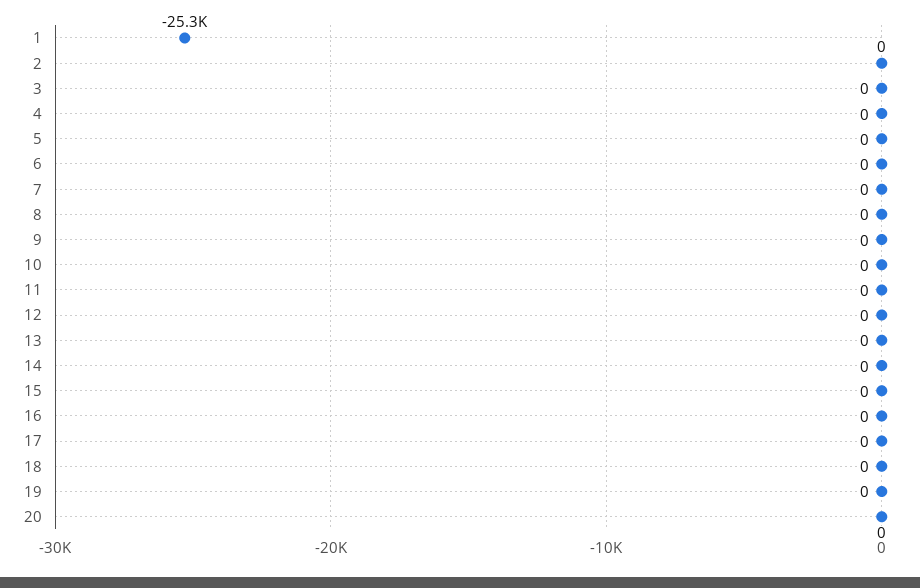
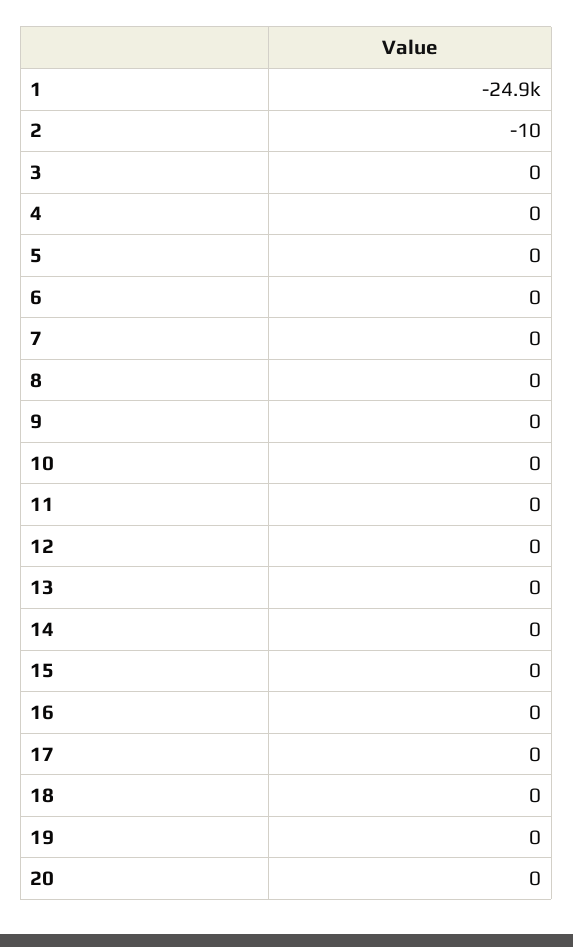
1: -25300 -> -24900
2: 0 -> -10

